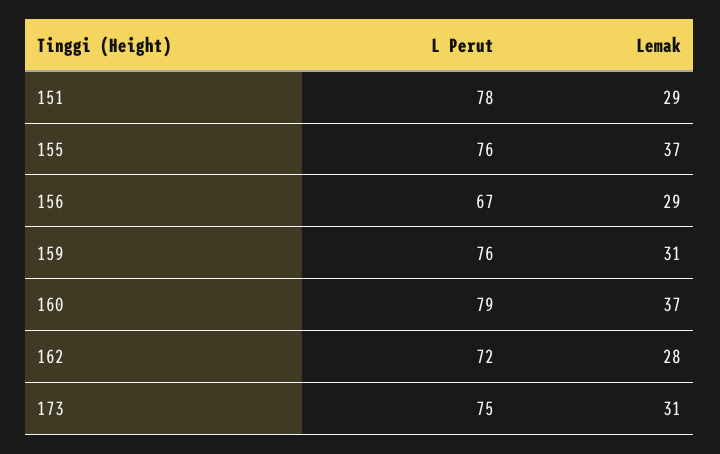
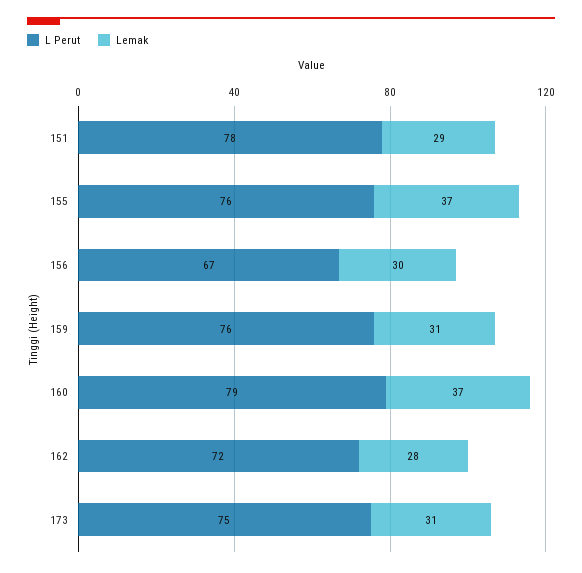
Lemak, 156: 29 -> 30

